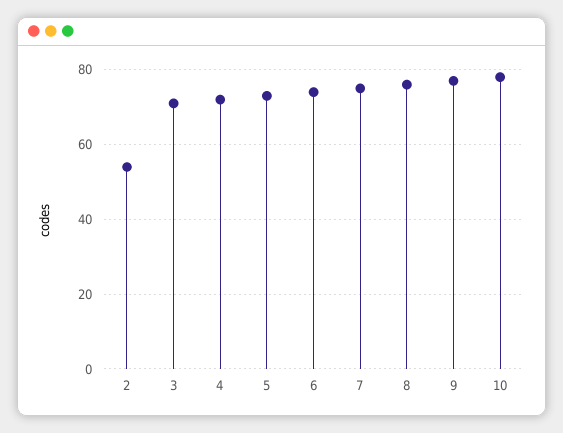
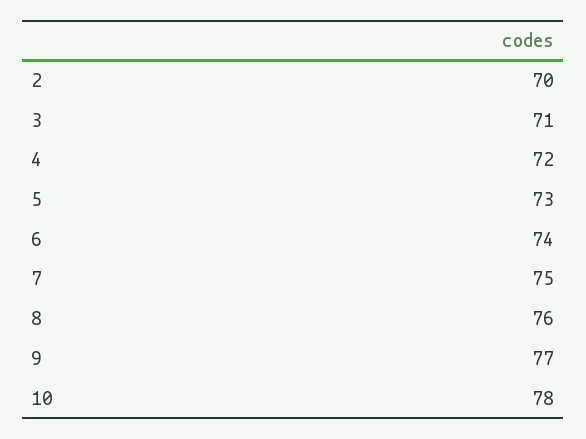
2: 55 -> 70

